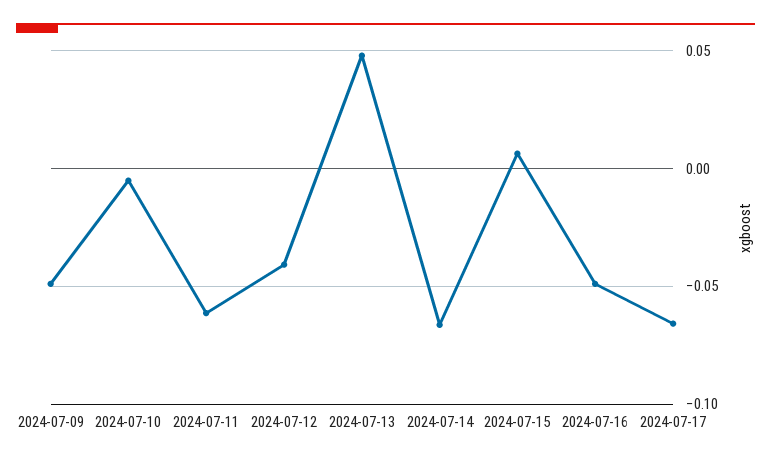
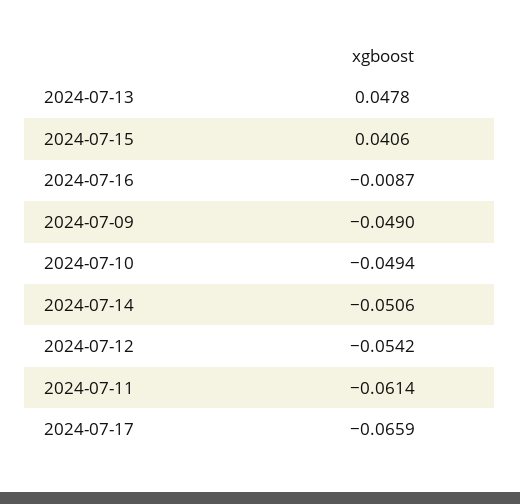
2024-07-10: -0.005 -> -0.0494
2024-07-12: -0.04 -> -0.0542
2024-07-14: -0.065 -> -0.0506
2024-07-15: 0.005 -> 0.0406
2024-07-16: -0.05 -> -0.0087

